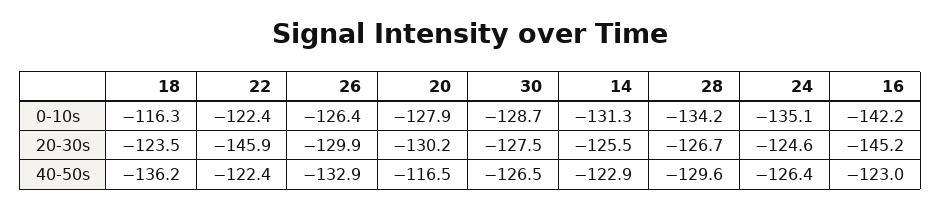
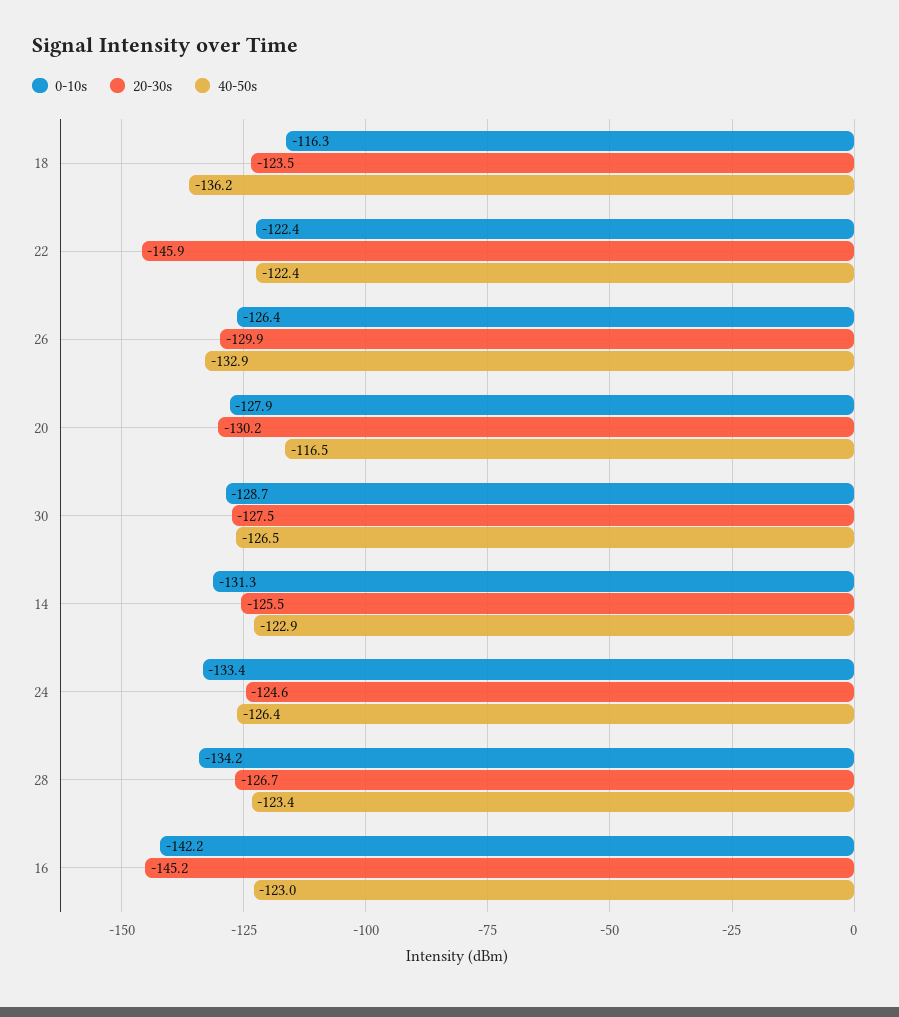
0-10s, 24: -135.1 -> -133.4
40-50s, 28: -129.6 -> -123.4

